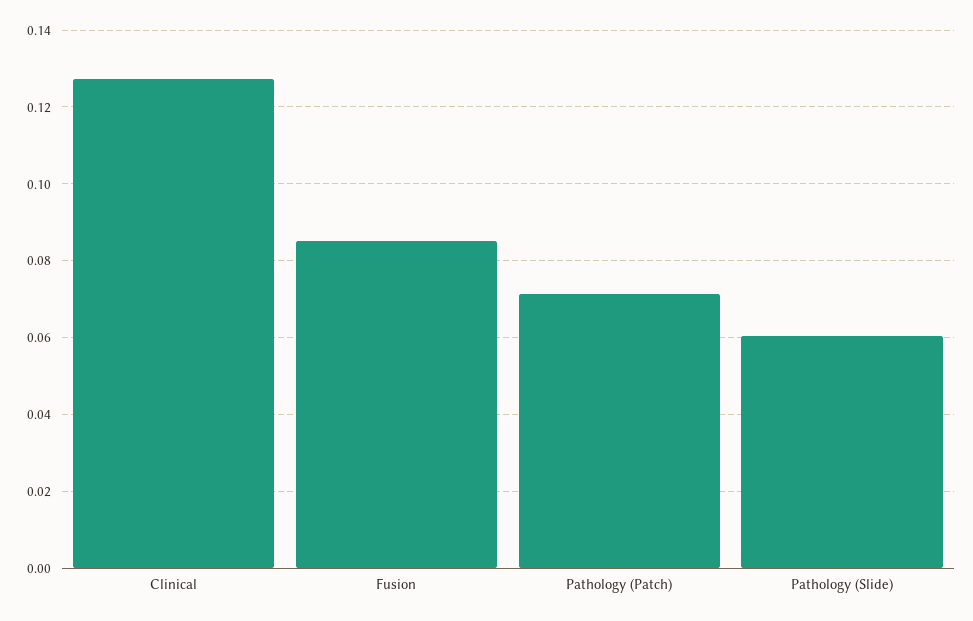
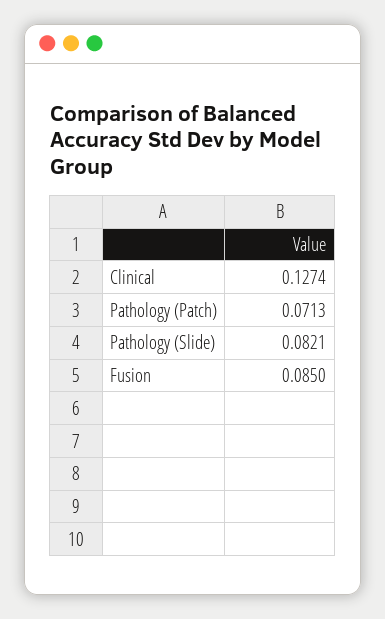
Pathology (Slide): 0.06 -> 0.0821

